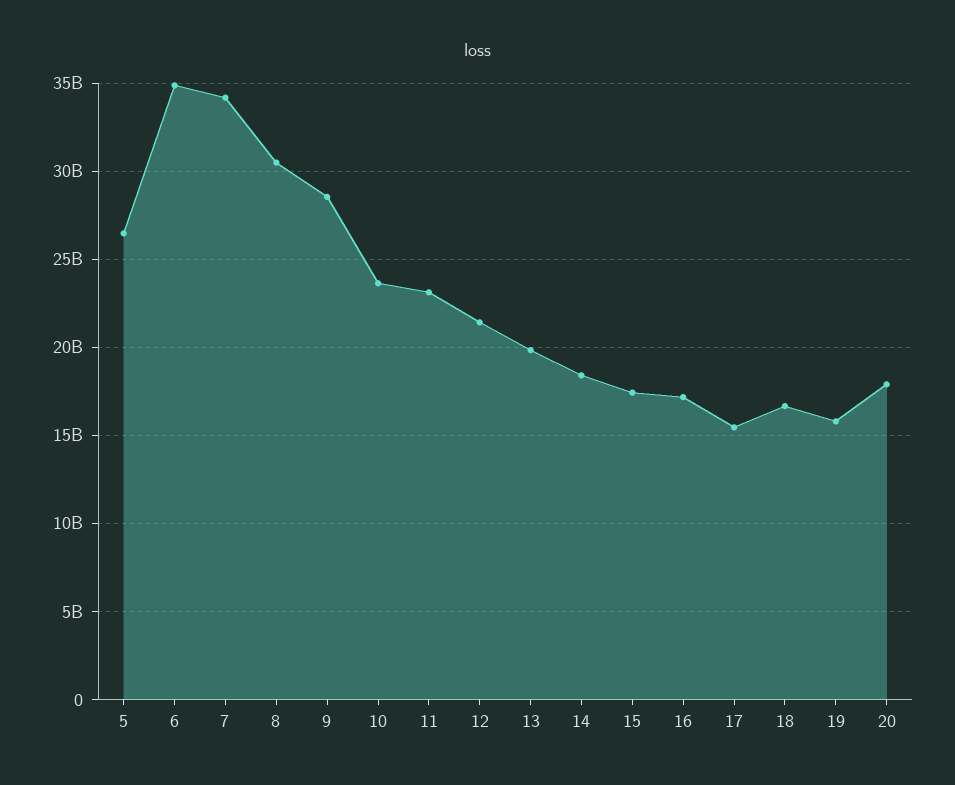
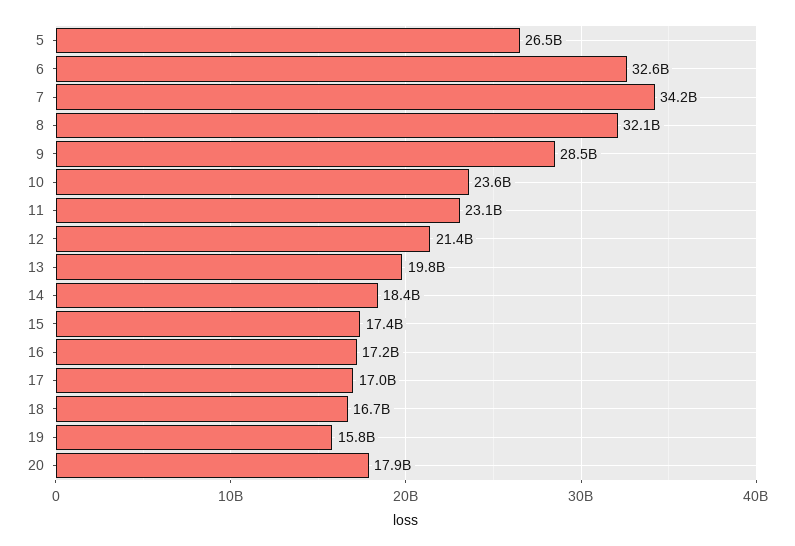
6: 35000000000 -> 32600000000
8: 30500000000 -> 32100000000
17: 15500000000 -> 17000000000

